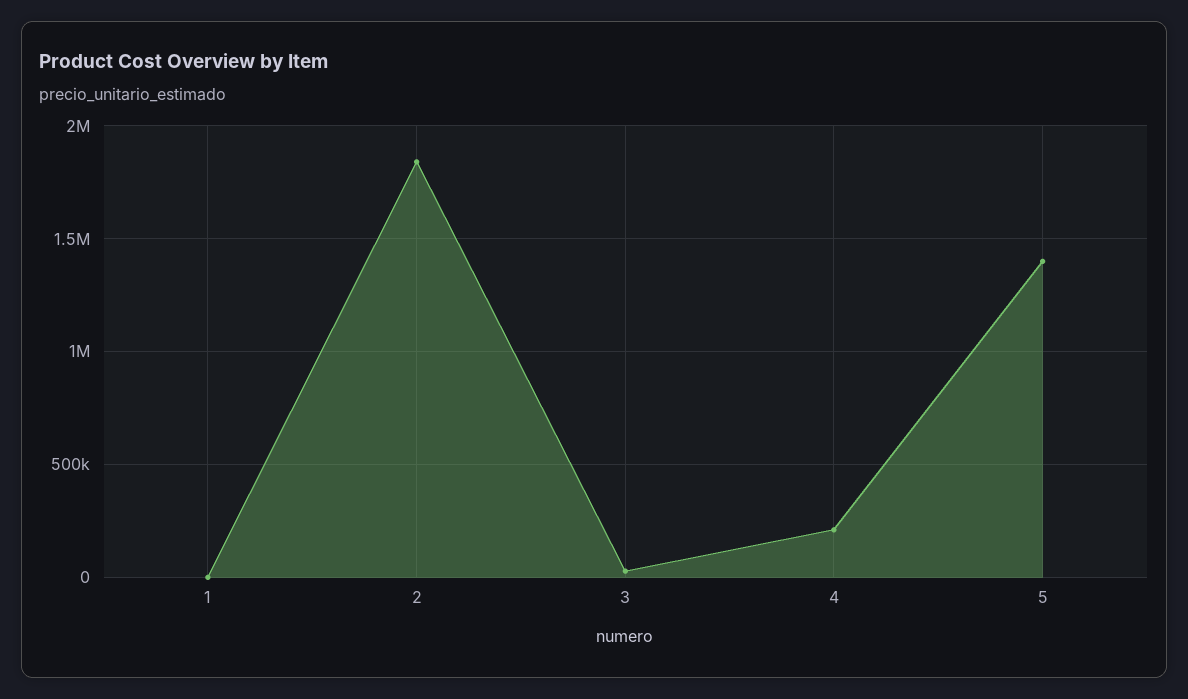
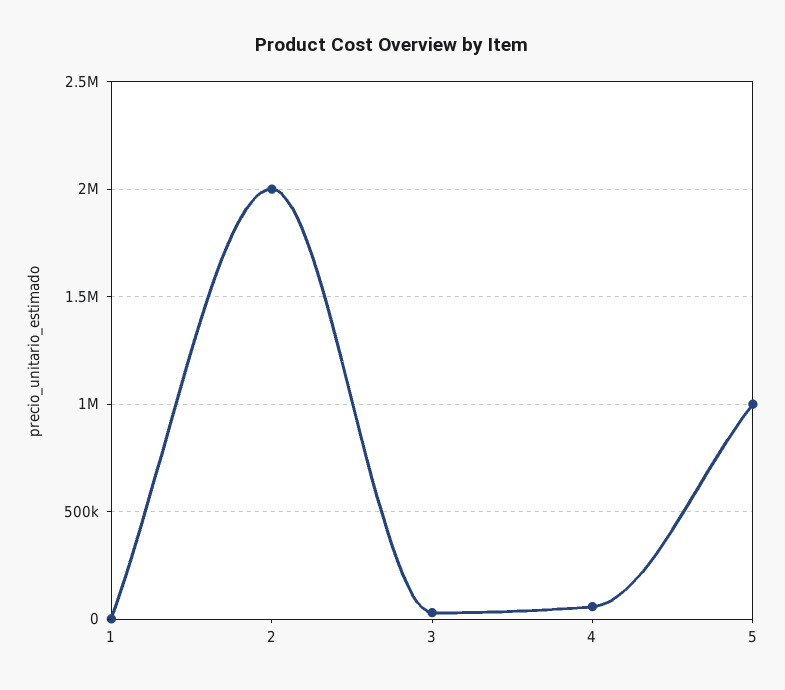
2: 1850000 -> 2000000
4: 200000 -> 50000
5: 1400000 -> 1000000

